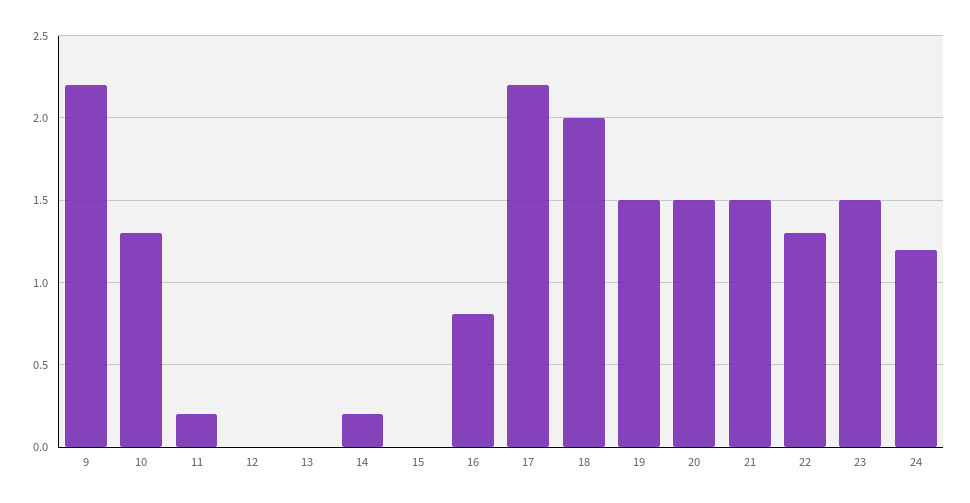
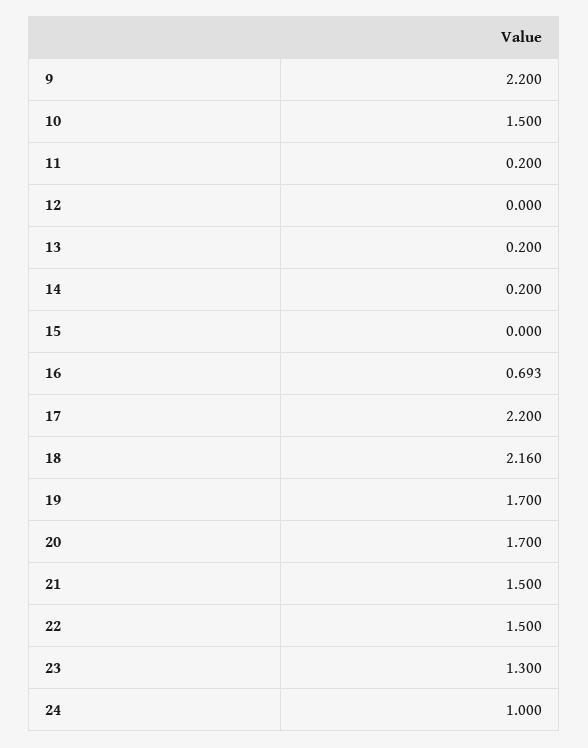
10: 1.3 -> 1.5
13: 0 -> 0.2
16: 0.8 -> 0.693
18: 2 -> 2.16
19: 1.5 -> 1.7
20: 1.5 -> 1.7
22: 1.3 -> 1.5
23: 1.5 -> 1.3
24: 1.2 -> 1

